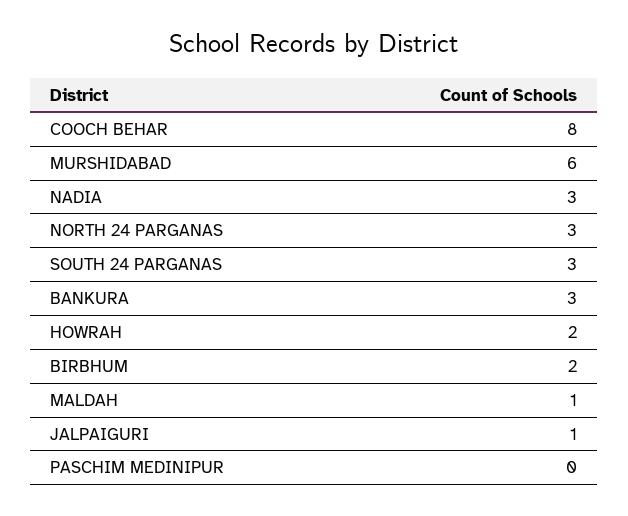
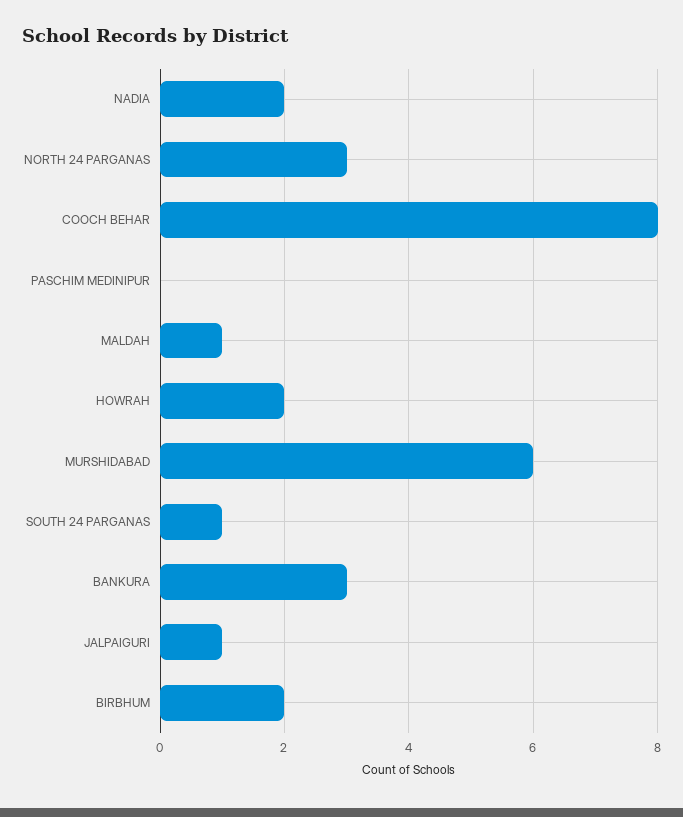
NADIA: 3 -> 2
SOUTH 24 PARGANAS: 3 -> 1

